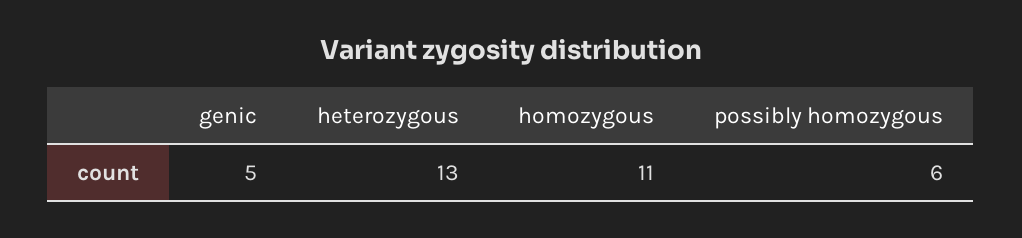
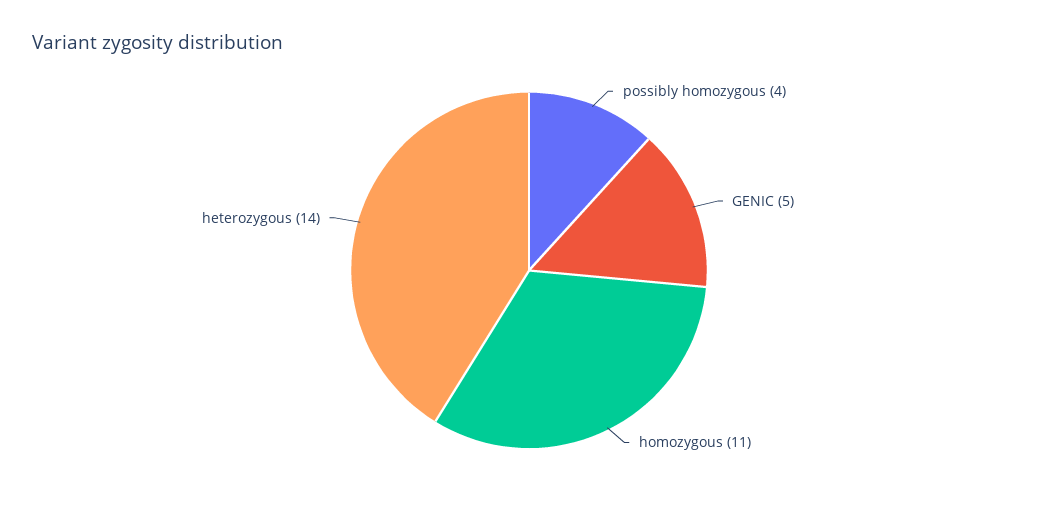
heterozygous: 13 -> 14
possibly homozygous: 6 -> 4

